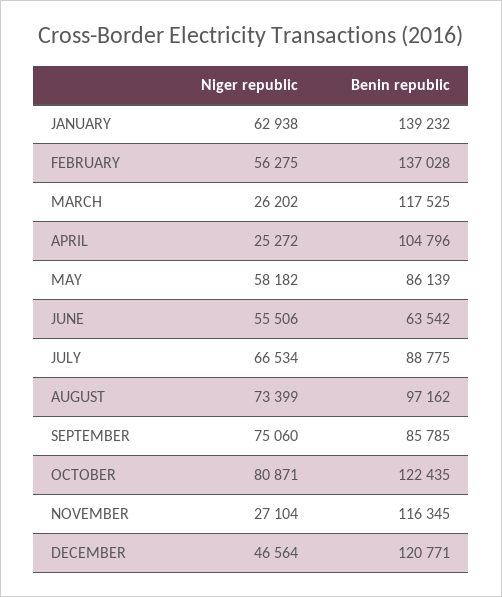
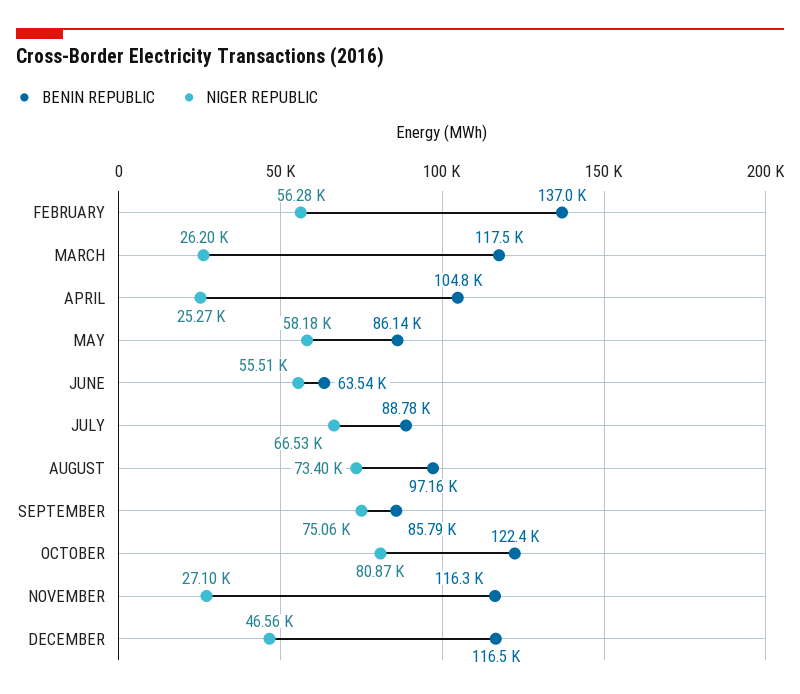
Niger republic, JANUARY: 62938 -> none
Benin republic, JANUARY: 139232 -> none
Benin republic, DECEMBER: 120771 -> 116500

